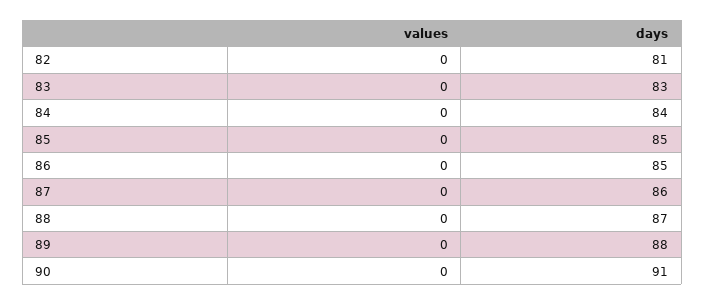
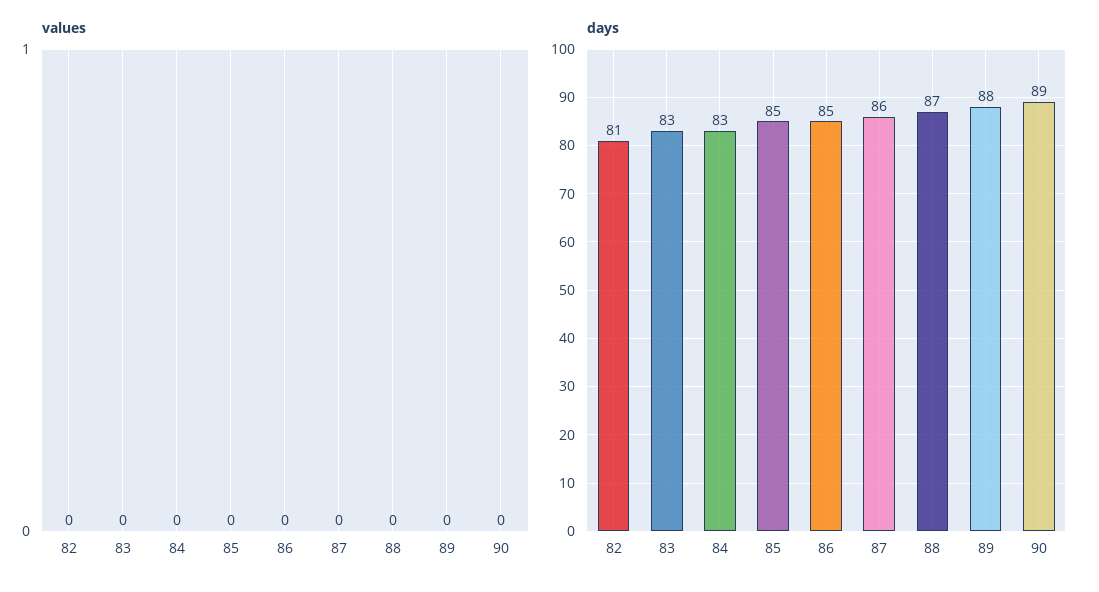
days, 84: 84 -> 83
days, 90: 91 -> 89

